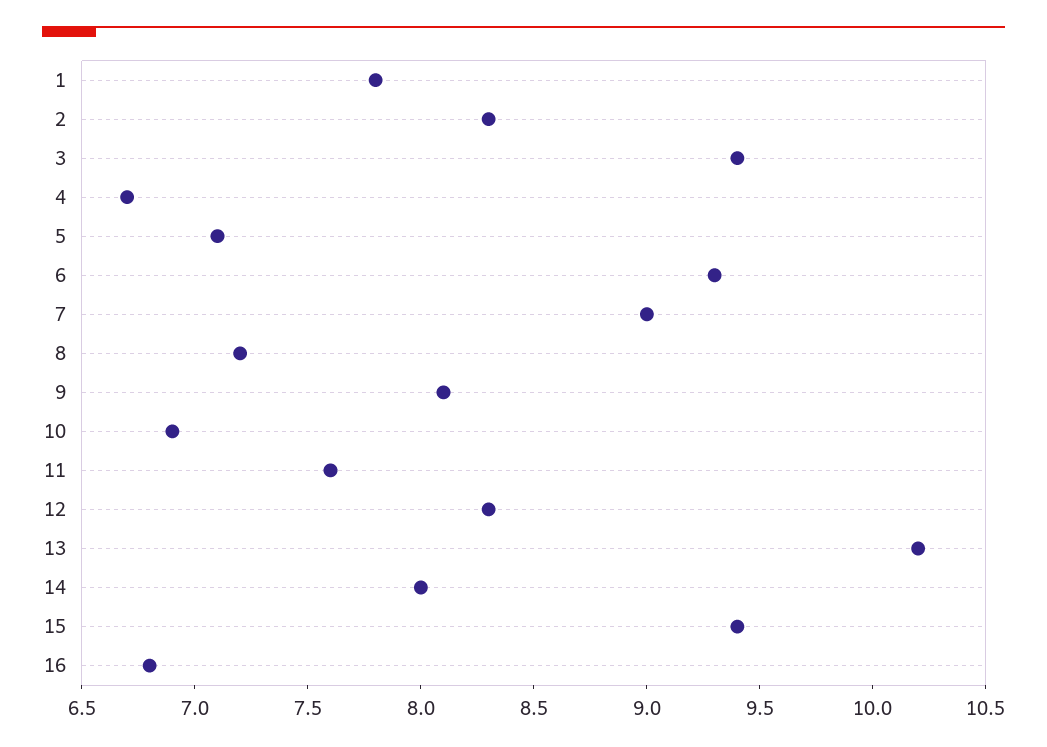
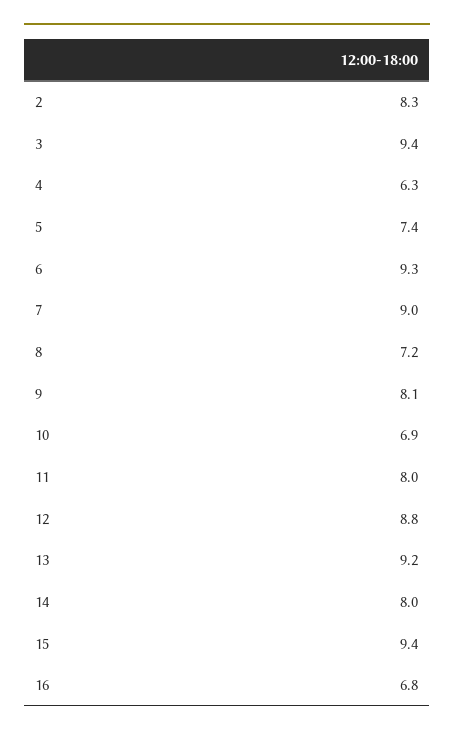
1: 7.8 -> none
4: 6.7 -> 6.3
5: 7.1 -> 7.4
11: 7.6 -> 8
12: 8.3 -> 8.8
13: 10.2 -> 9.2

